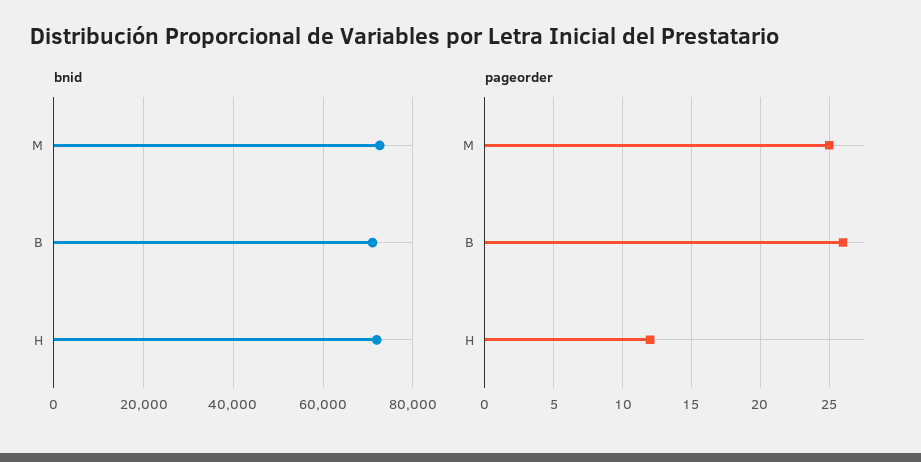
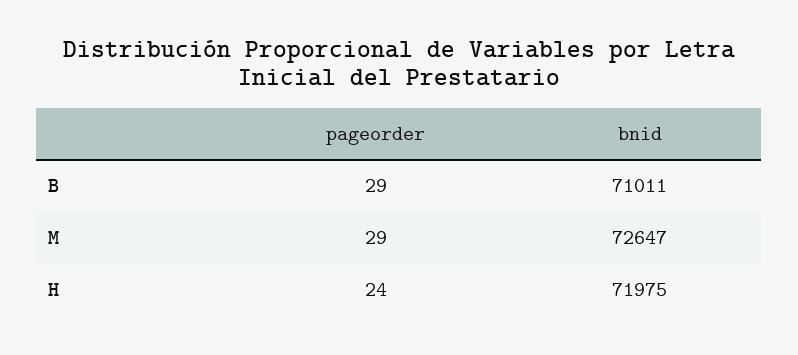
pageorder, M: 25 -> 29
pageorder, B: 26 -> 29
pageorder, H: 12 -> 24

